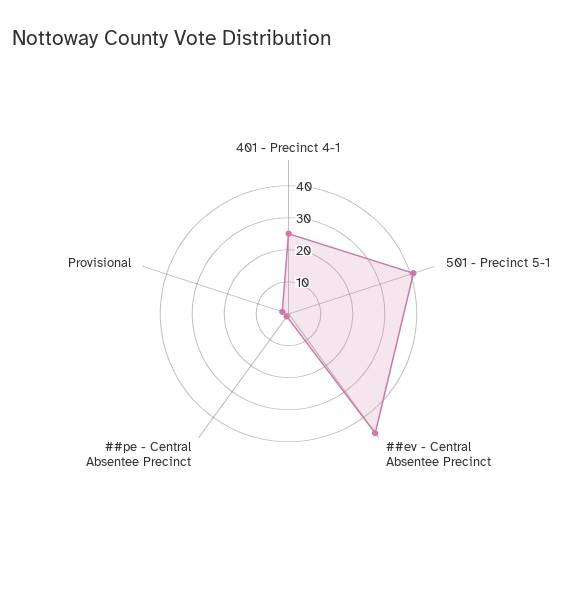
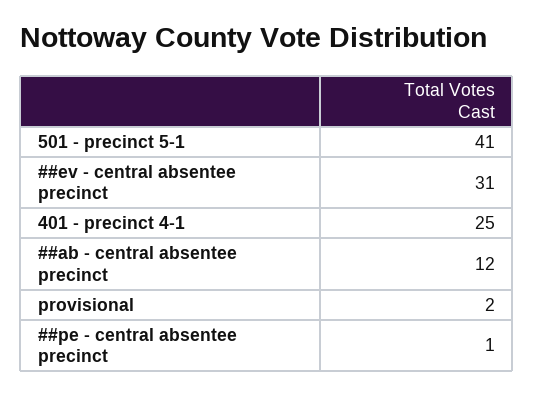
##ev - Central Absentee Precinct: 45 -> 31
##ab - central absentee precinct: none -> 12

